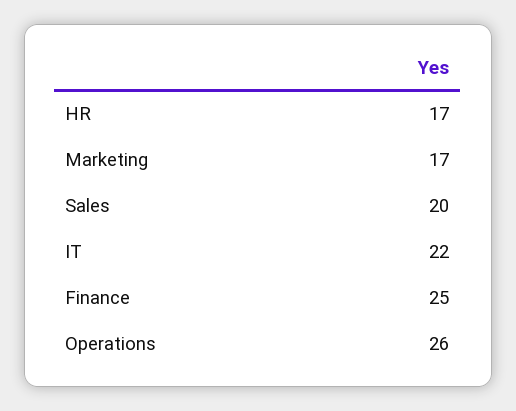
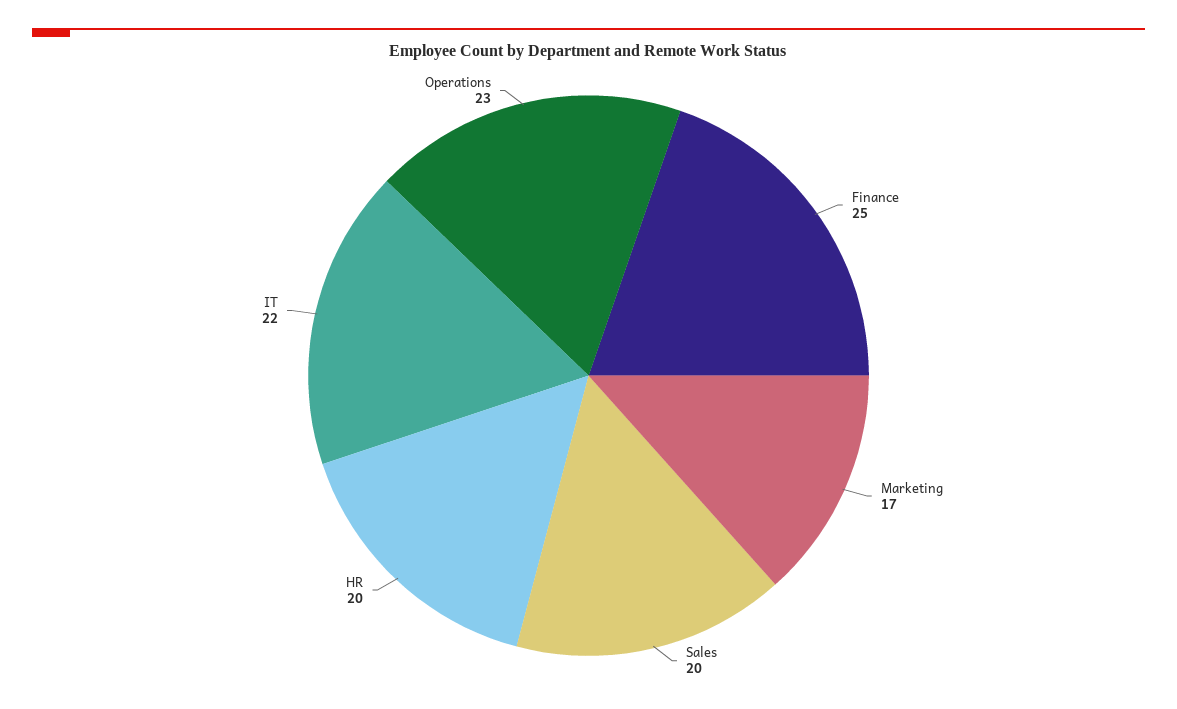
HR: 17 -> 20
Operations: 26 -> 23

